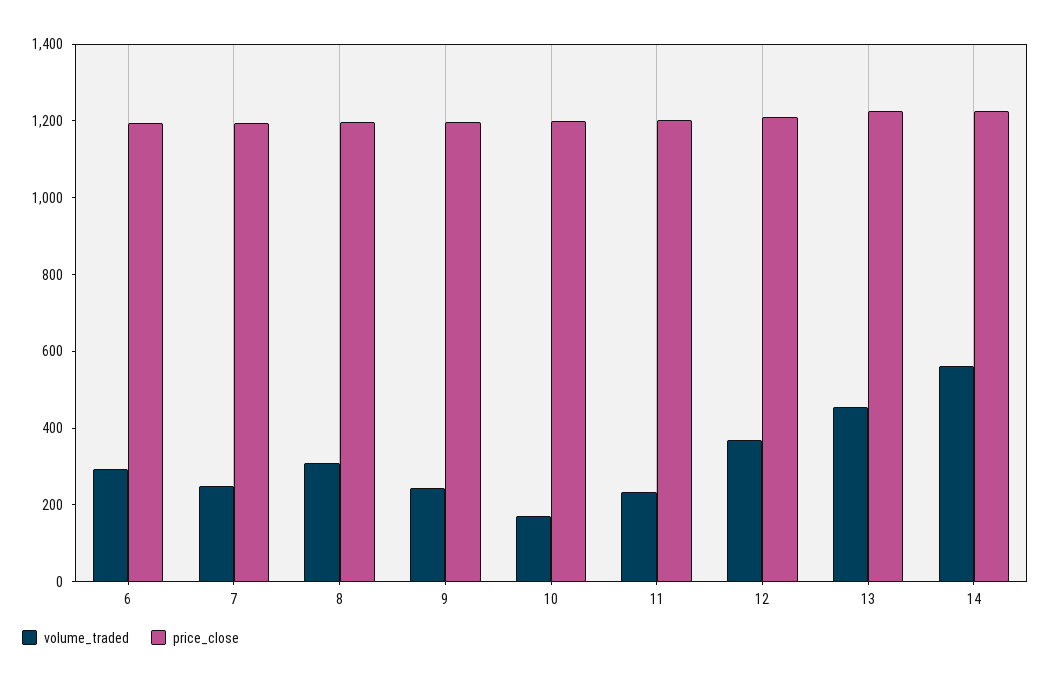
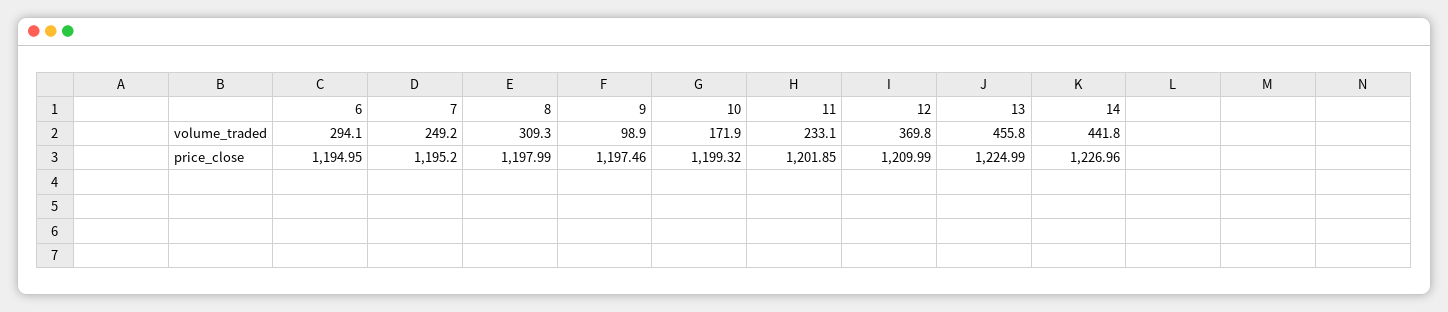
volume_traded, 9: 250 -> 98.9
volume_traded, 14: 550 -> 441.8

